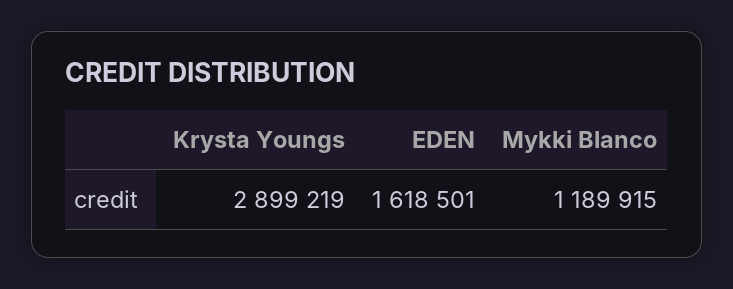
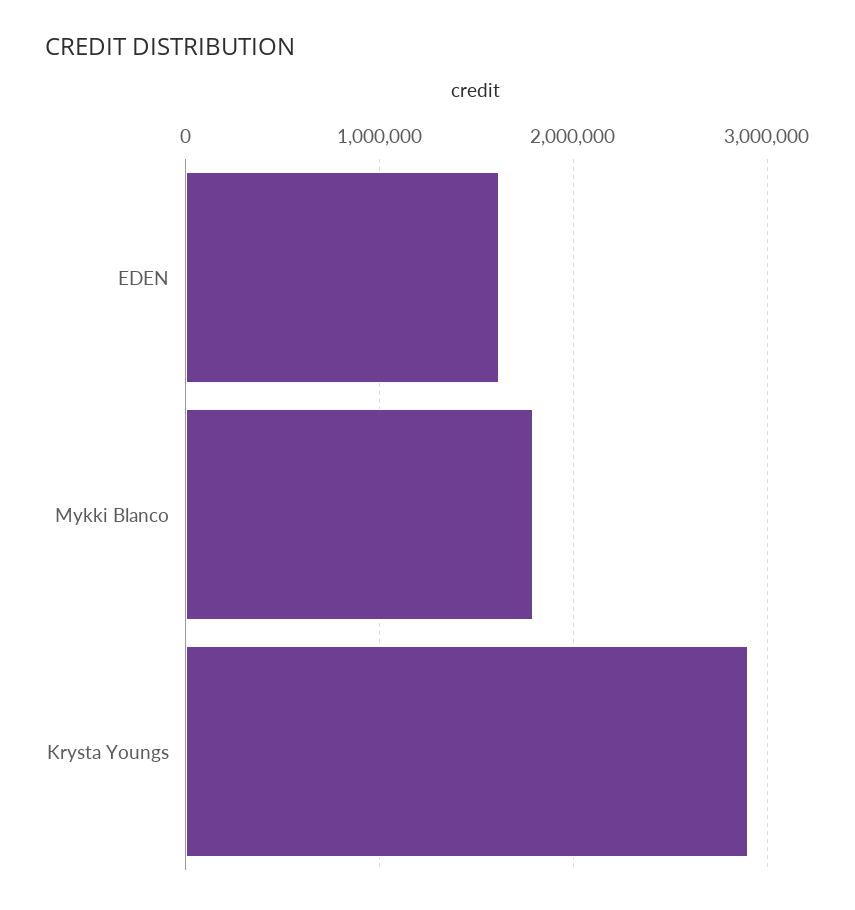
Mykki Blanco: 1189915 -> 1800000

